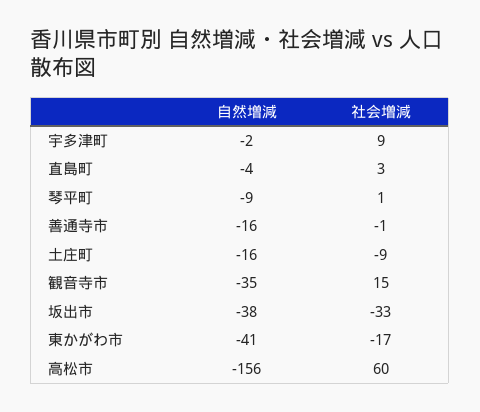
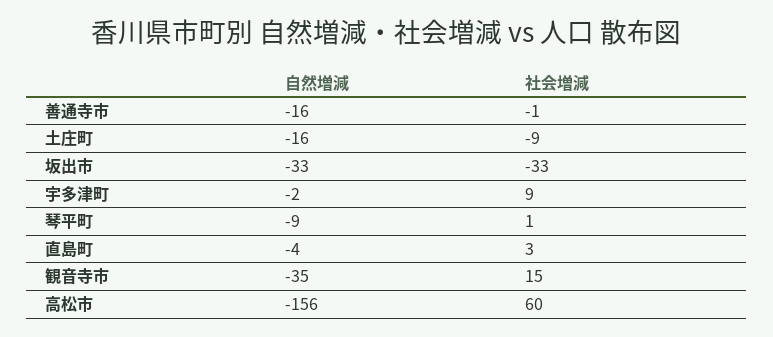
自然増減, 坂出市: -38 -> -33
自然増減, 東かがわ市: -41 -> none
社会増減, 東かがわ市: -17 -> none

